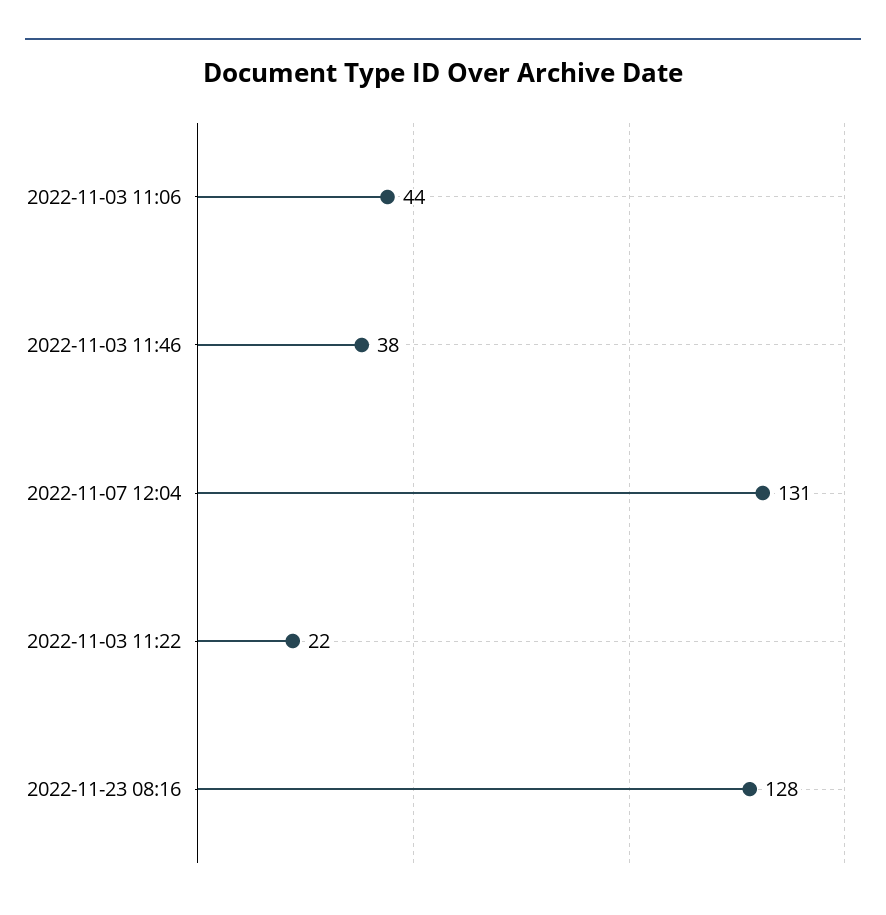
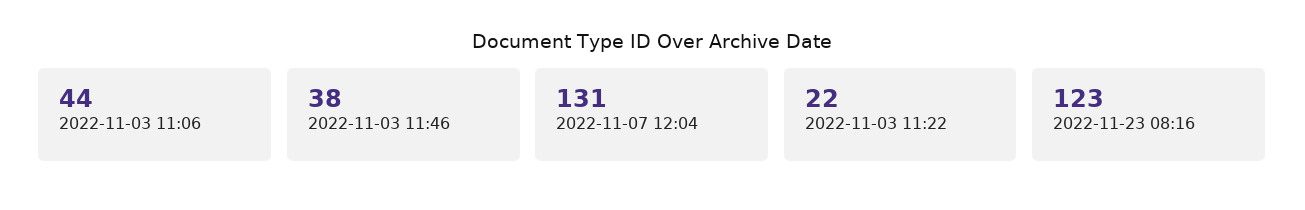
2022-11-23 08:16: 128 -> 123

